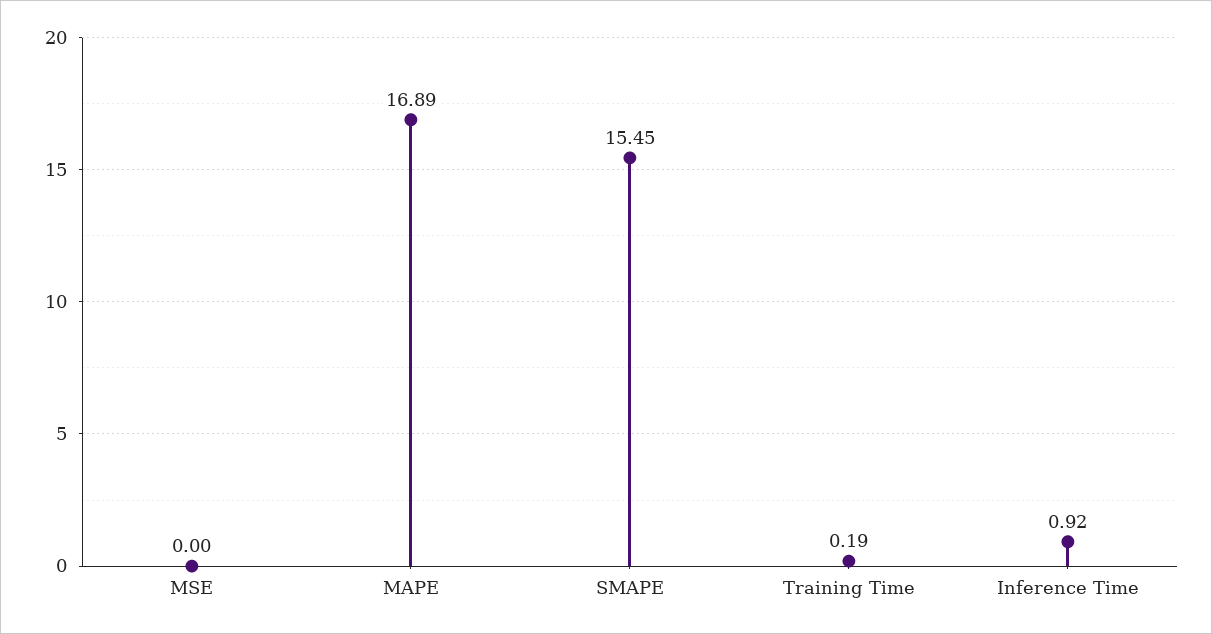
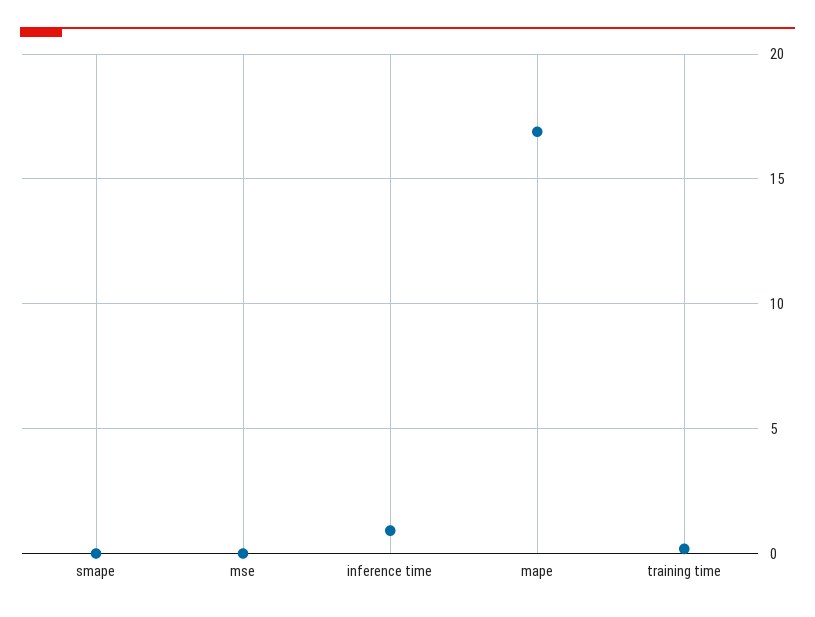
SMAPE: 15.45 -> 0

